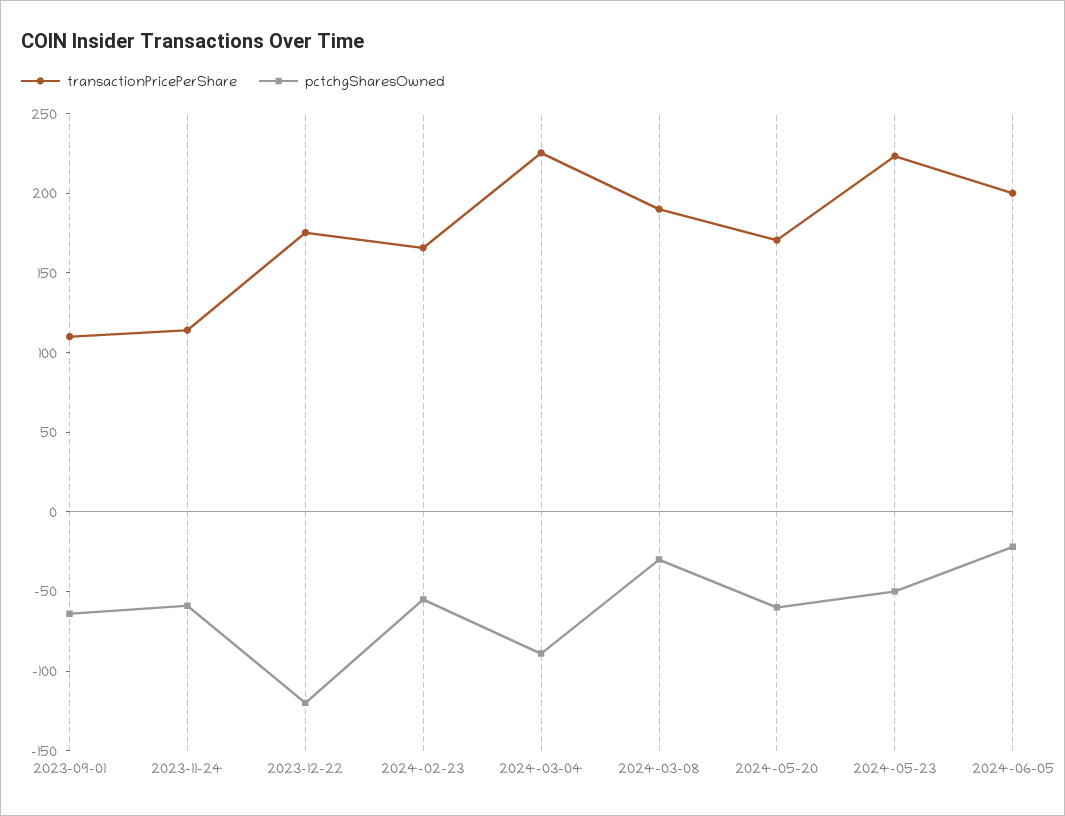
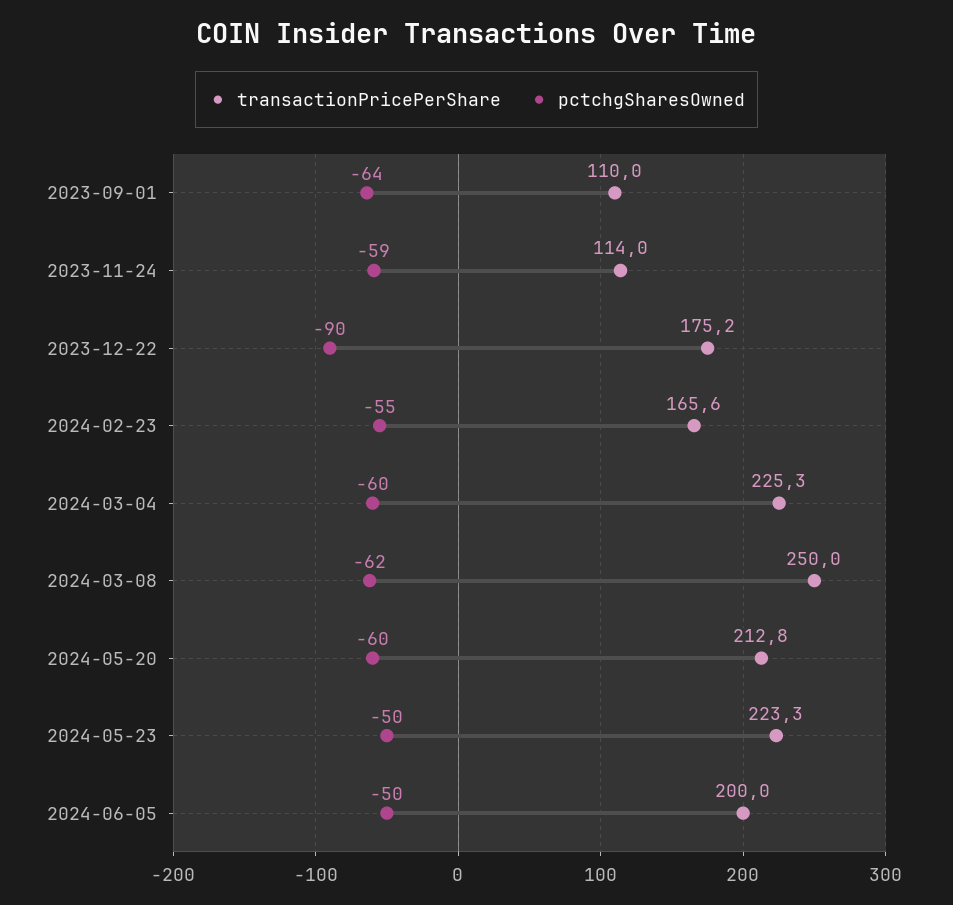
pctchgSharesOwned, 2023-12-22: -120 -> -90
pctchgSharesOwned, 2024-03-04: -90 -> -60
transactionPricePerShare, 2024-03-08: 190 -> 250
pctchgSharesOwned, 2024-03-08: -30 -> -62
transactionPricePerShare, 2024-05-20: 170 -> 212.8
pctchgSharesOwned, 2024-06-05: -20 -> -50

